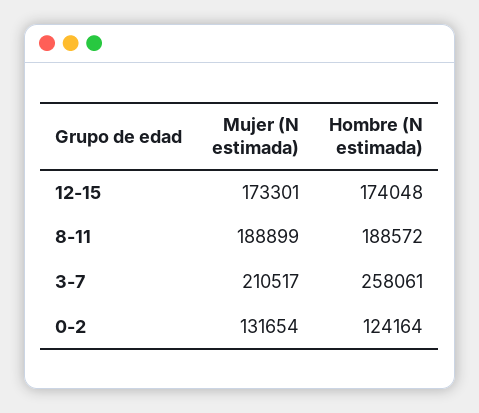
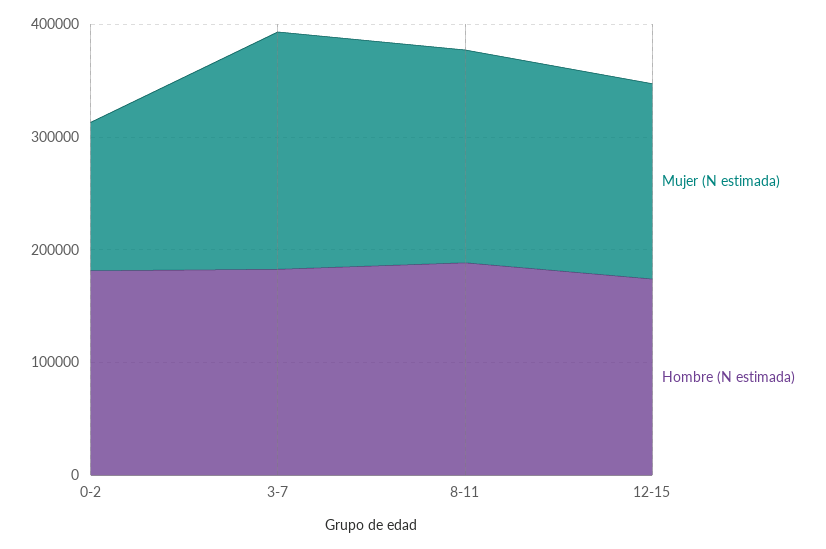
Hombre (N estimada), 3-7: 258061 -> 180000
Hombre (N estimada), 0-2: 124164 -> 180000

